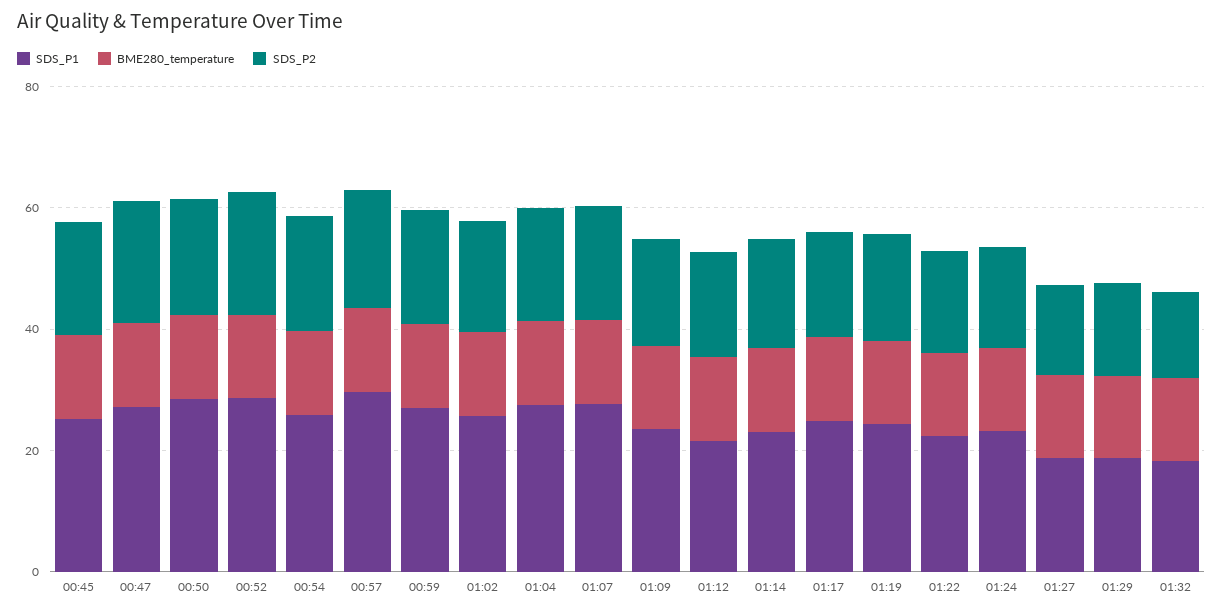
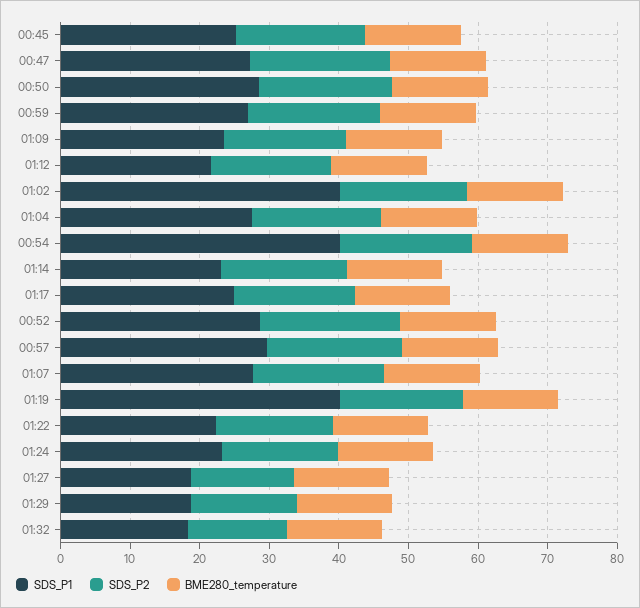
SDS_P1, 00:54: 25 -> 40
SDS_P1, 01:02: 25 -> 40
SDS_P1, 01:19: 25 -> 40

